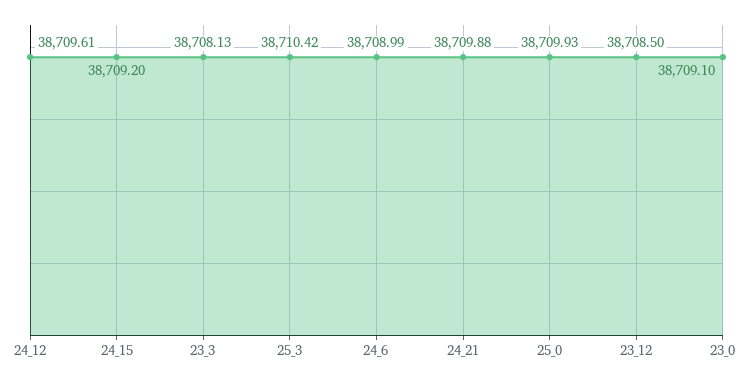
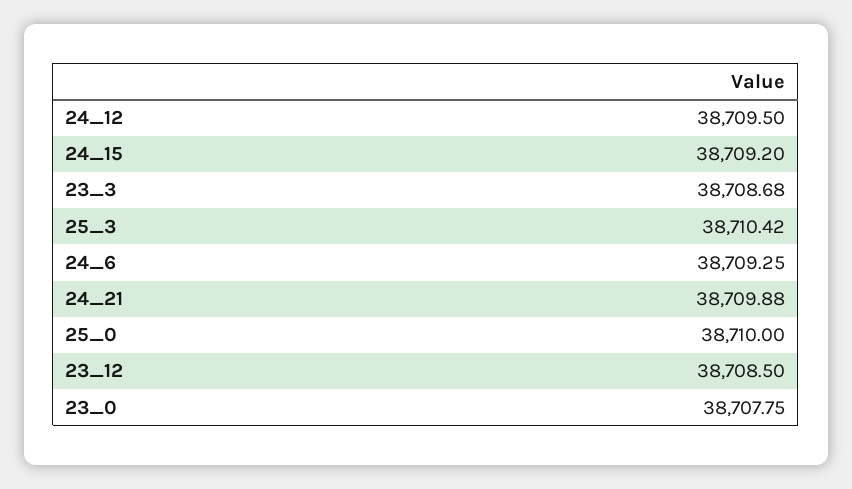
24_12: 38709.61 -> 38709.5
23_3: 38708.13 -> 38708.68
24_6: 38708.99 -> 38709.25
25_0: 38709.93 -> 38710
23_0: 38709.1 -> 38707.75

